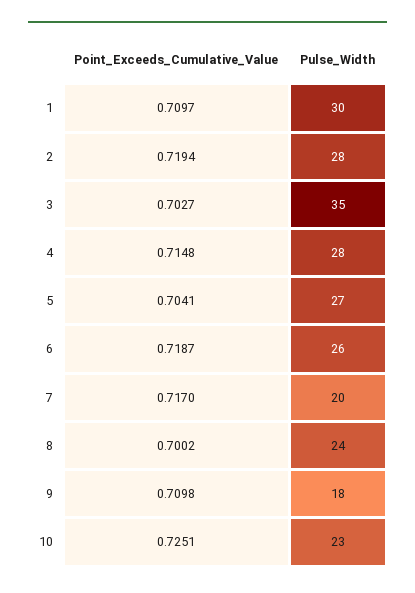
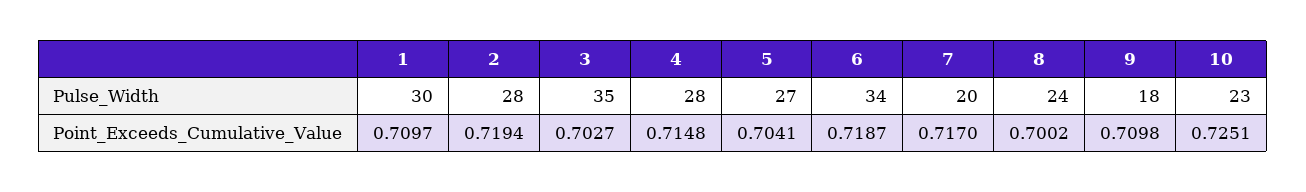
Pulse_Width, 6: 26 -> 34

